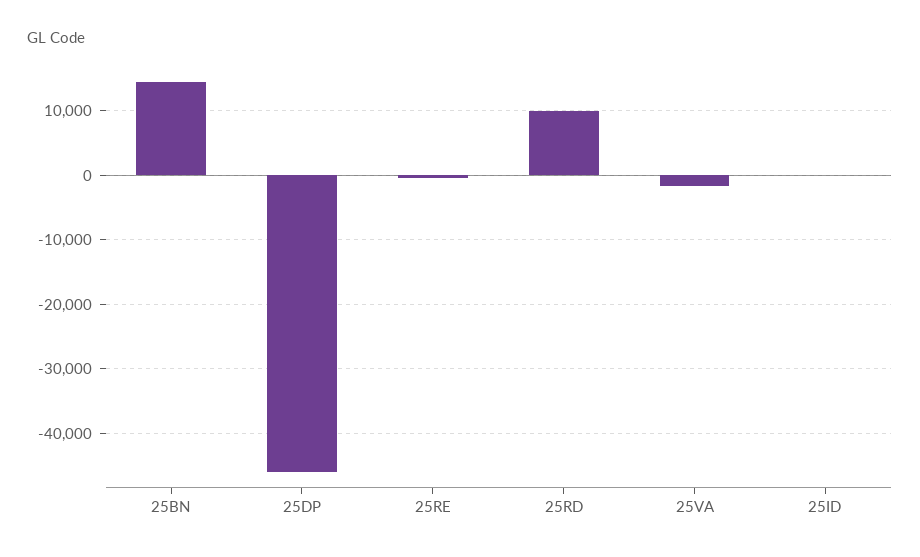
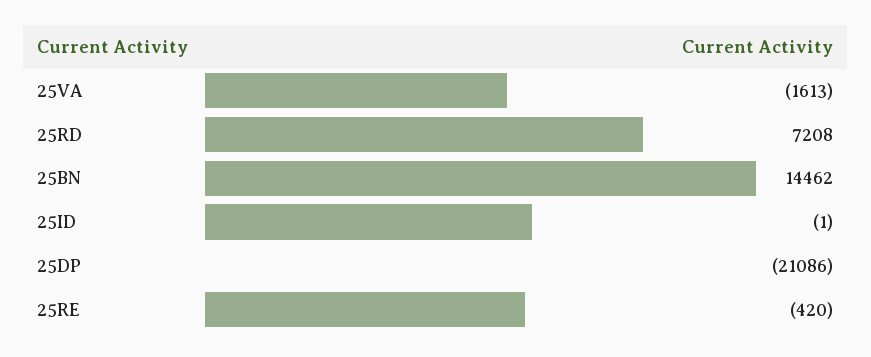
25DP: -46000 -> -21086
25RD: 10000 -> 7208

